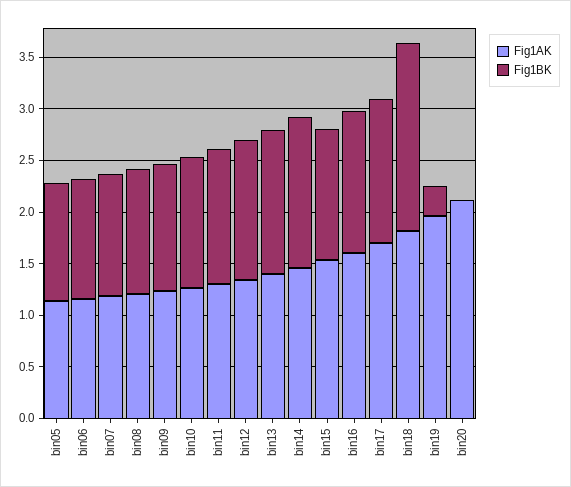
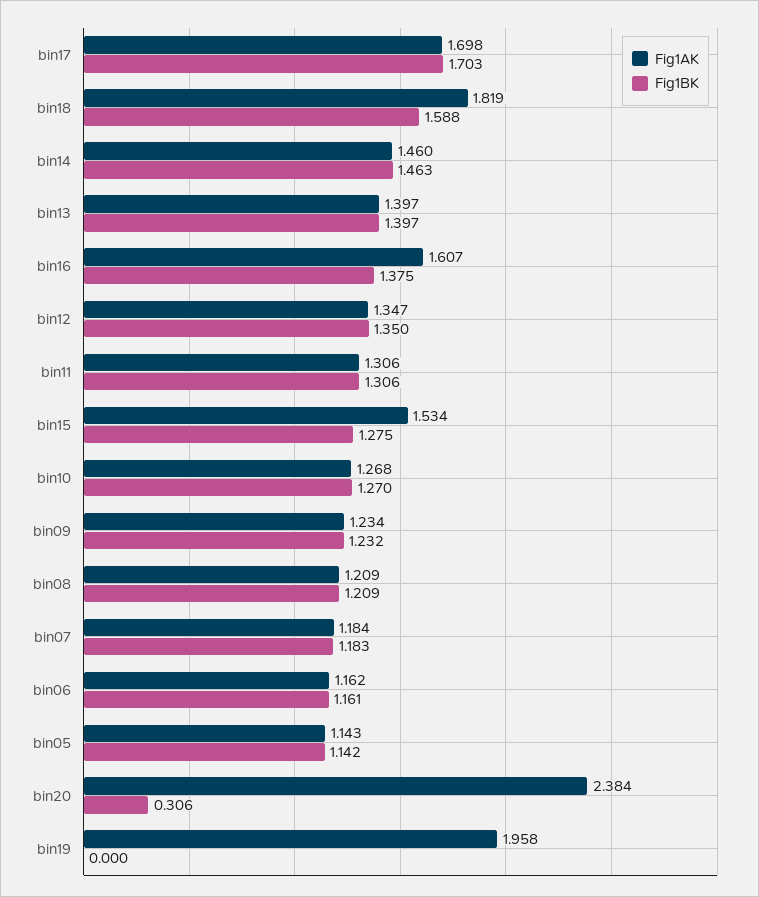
Fig1BK, bin17: 1.4 -> 1.703
Fig1BK, bin18: 1.8 -> 1.588
Fig1BK, bin19: 0.3 -> 0
Fig1AK, bin20: 2.1 -> 2.384
Fig1BK, bin20: 0 -> 0.306

